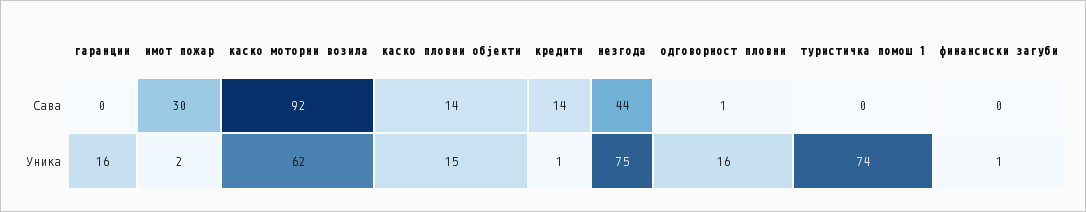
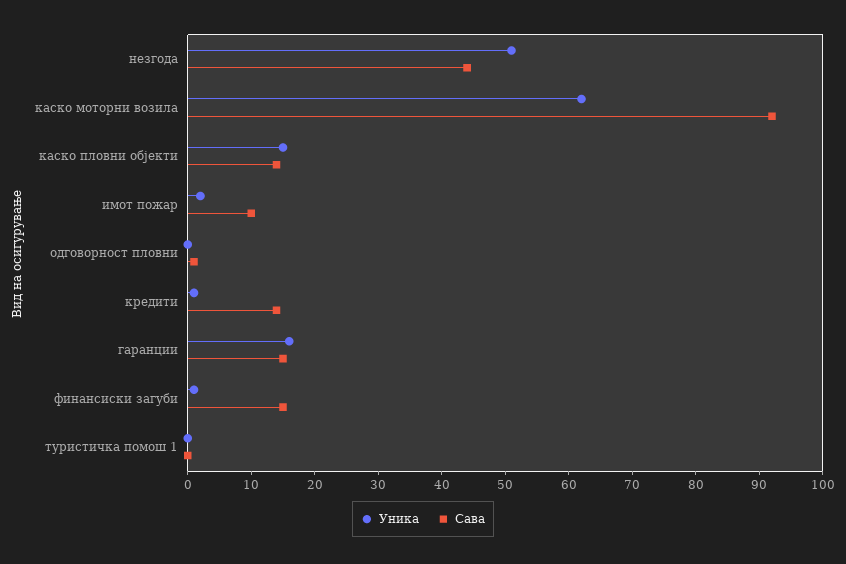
Сава, гаранции: 0 -> 15
Сава, имот пожар: 30 -> 10
Сава, финансиски загуби: 0 -> 15
Уника, незгода: 75 -> 50
Уника, одговорност пловни: 16 -> 0
Уника, туристичка помош 1: 74 -> 0

